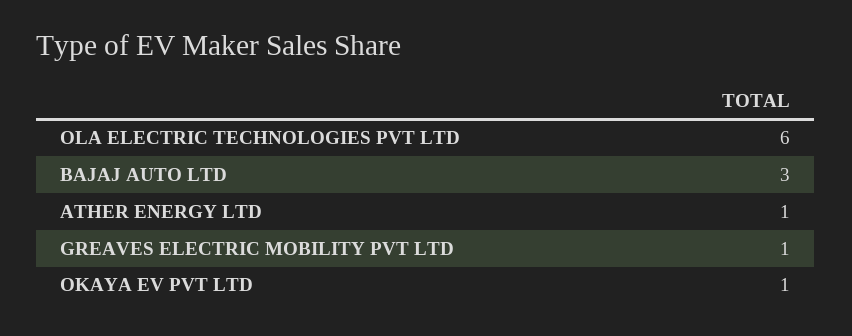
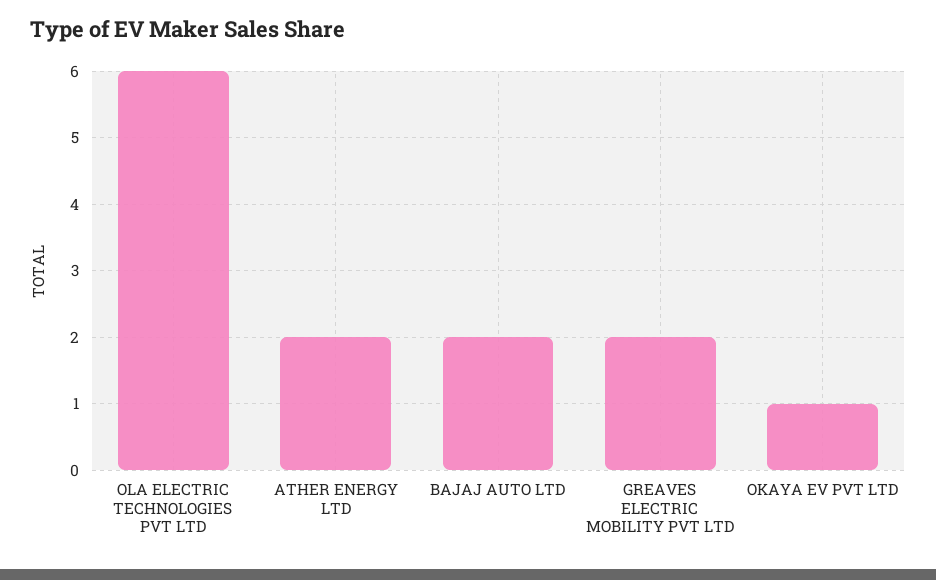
BAJAJ AUTO LTD: 3 -> 2
ATHER ENERGY LTD: 1 -> 2
GREAVES ELECTRIC MOBILITY PVT LTD: 1 -> 2

